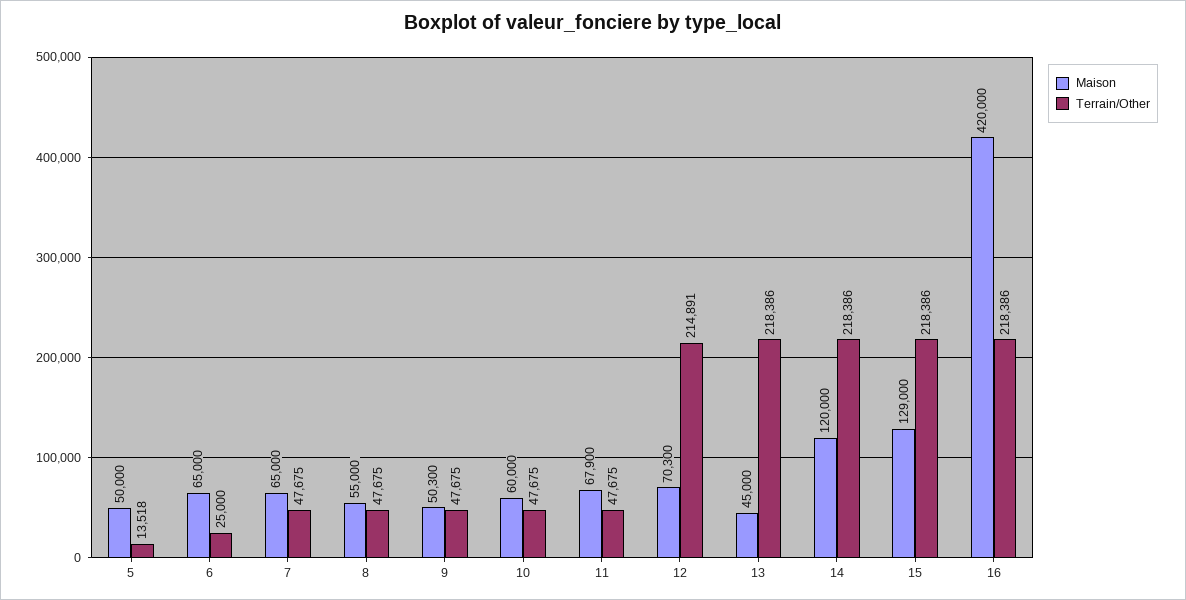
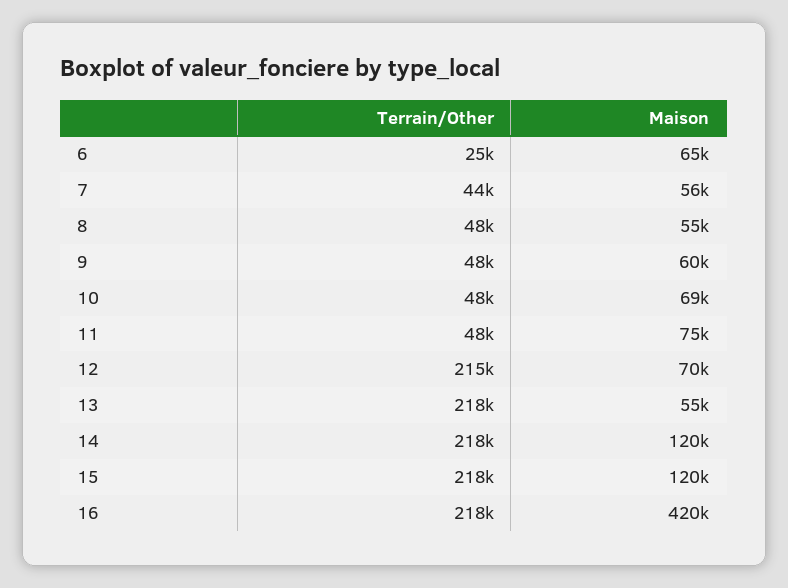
Maison, 5: 50000 -> none
Terrain/Other, 5: 13518 -> none
Maison, 7: 65000 -> 56000
Terrain/Other, 7: 47675 -> 44000
Maison, 9: 50300 -> 60000
Maison, 10: 60000 -> 69000
Maison, 11: 67900 -> 75000
Maison, 13: 45000 -> 55000
Maison, 15: 129000 -> 120000

